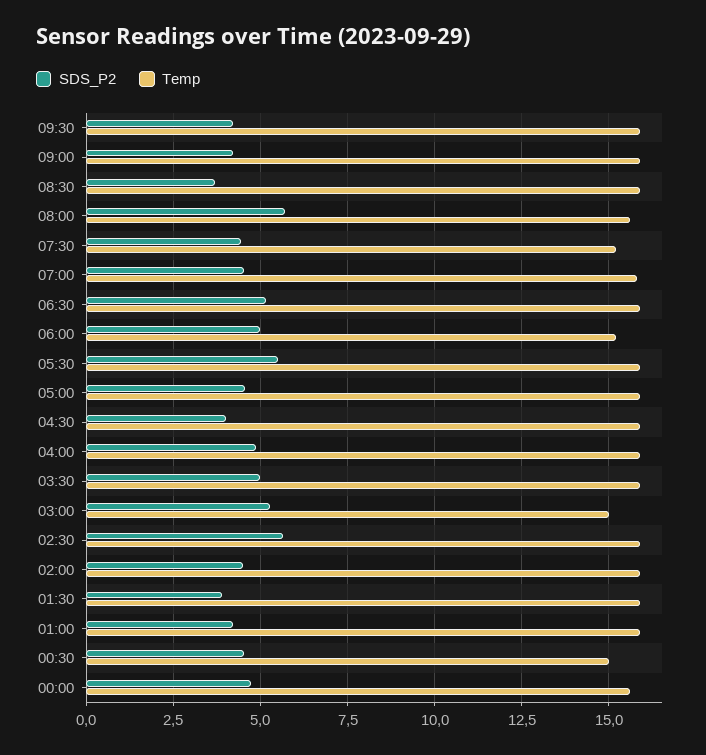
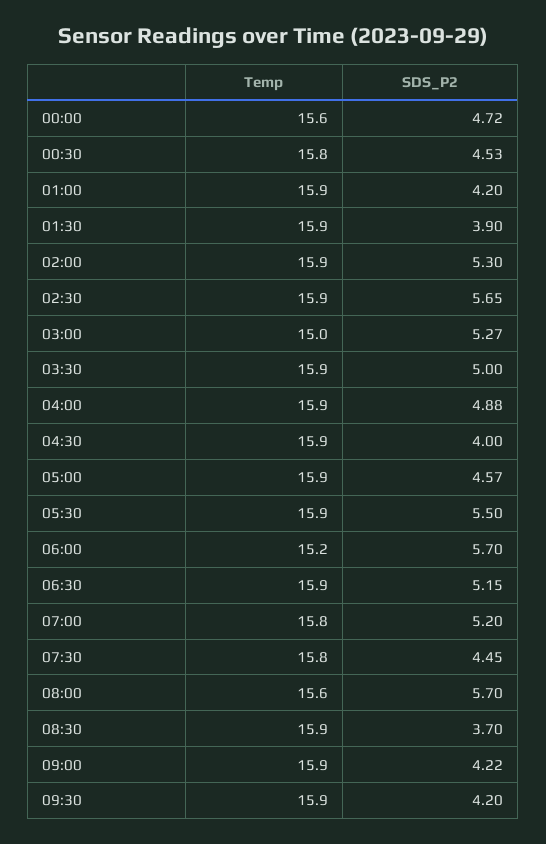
Temp, 07:30: 15.25 -> 15.8
SDS_P2, 07:00: 4.5 -> 5.2
SDS_P2, 06:00: 5 -> 5.7
SDS_P2, 02:00: 4.5 -> 5.3
Temp, 00:30: 15 -> 15.8

